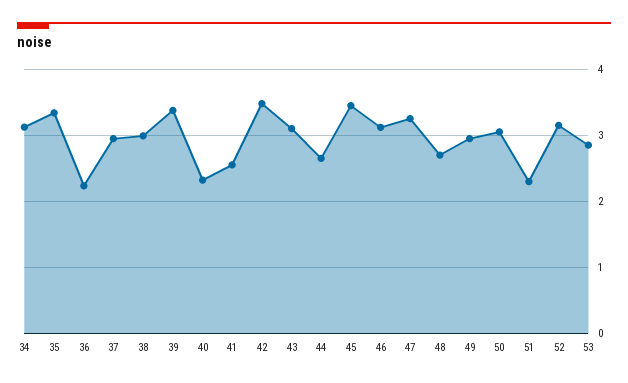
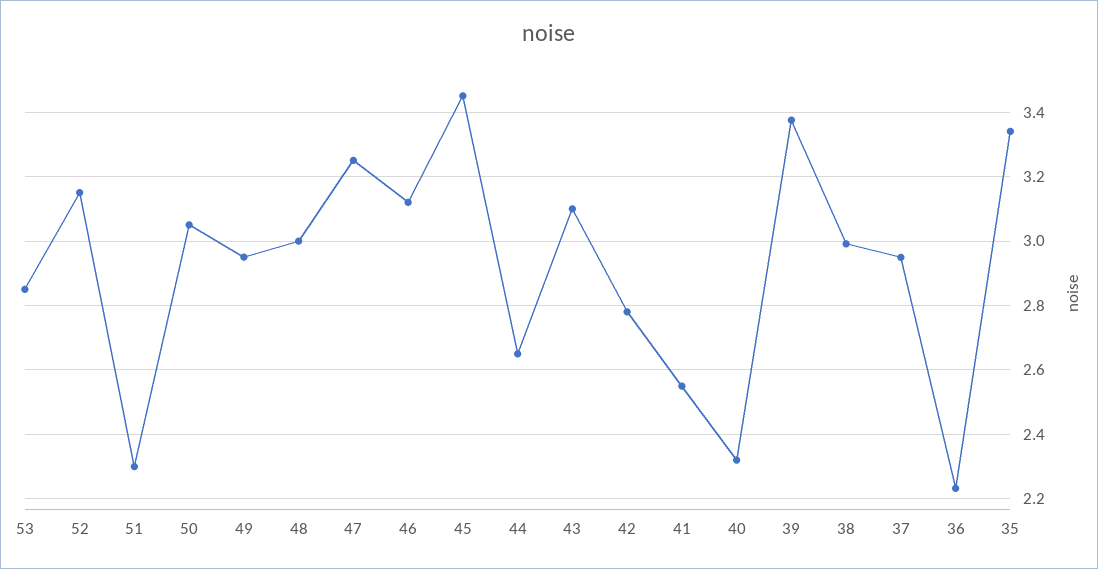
34: 3.1 -> none
42: 3.5 -> 2.78
48: 2.7 -> 3

